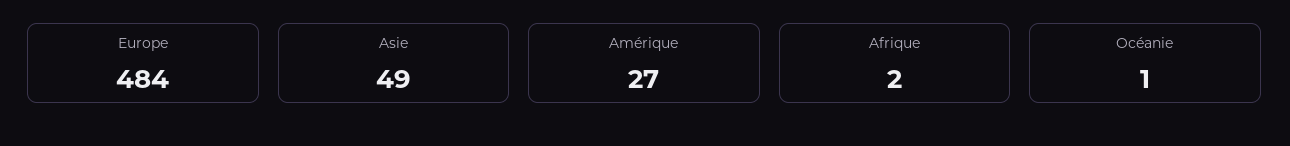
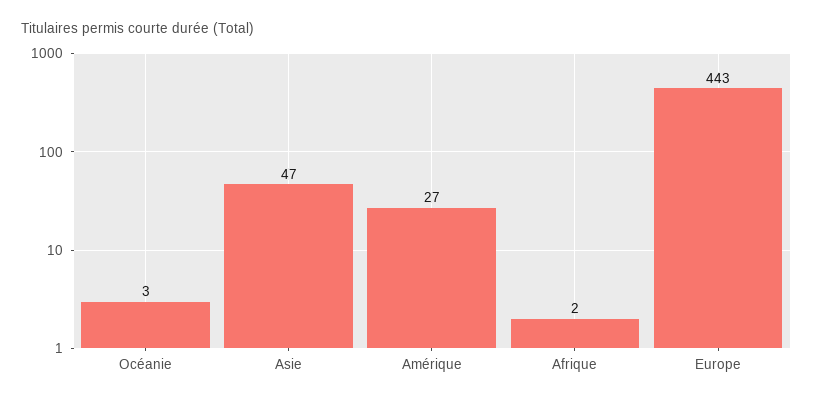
Europe: 484 -> 443
Asie: 49 -> 47
Océanie: 1 -> 3

